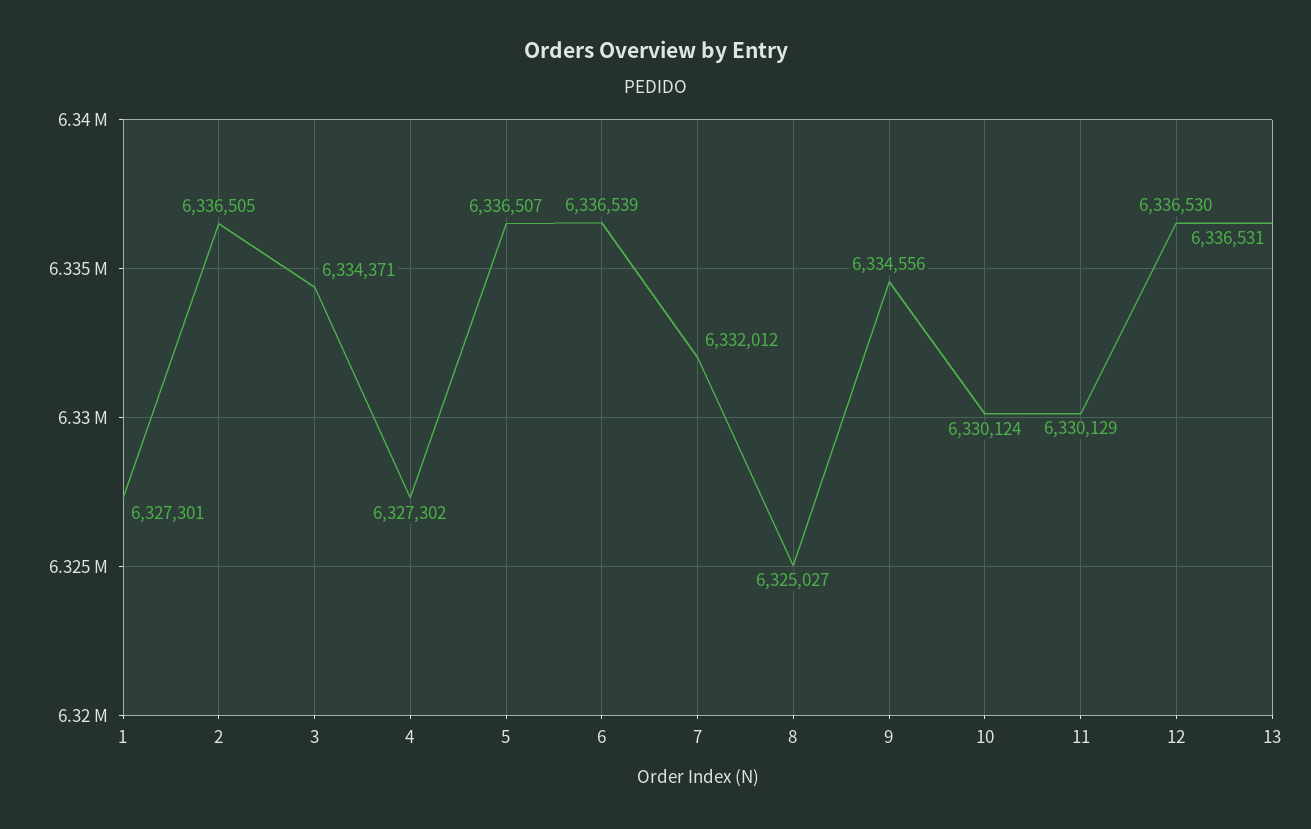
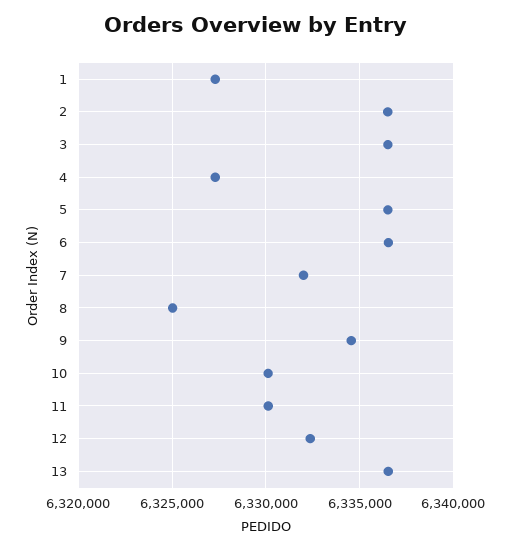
3: 6334371 -> 6336500
12: 6336530 -> 6332500

